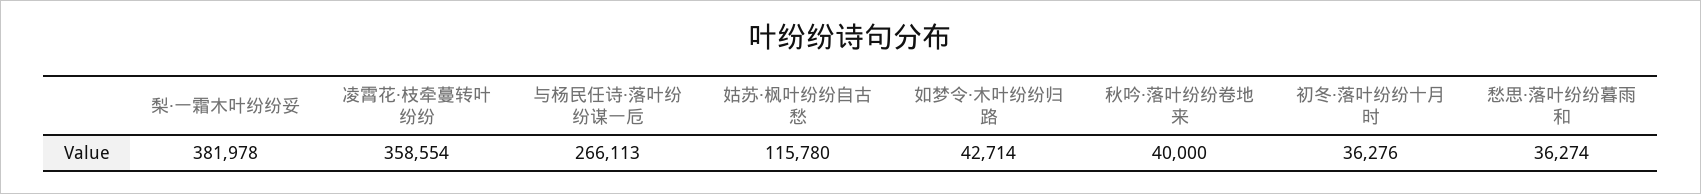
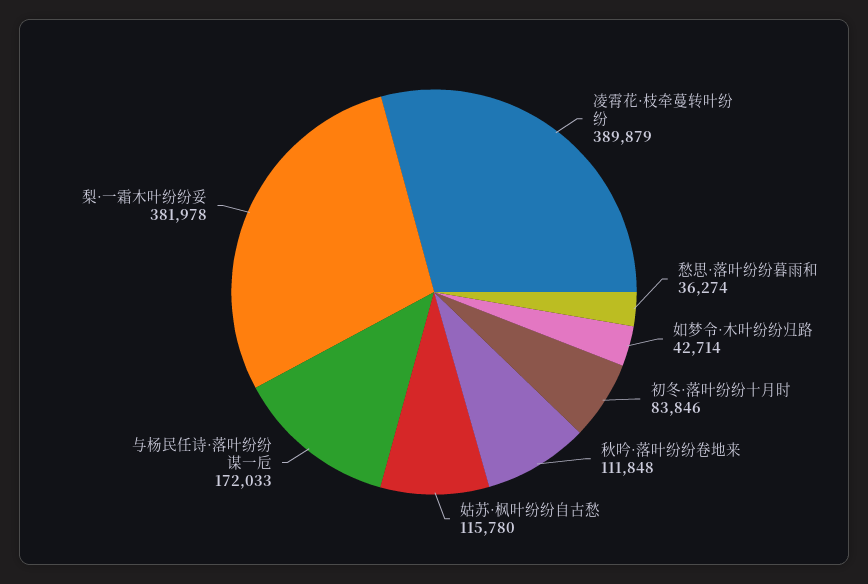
凌霄花·枝牵蔓转叶纷纷: 358554 -> 389879
与杨民任诗·落叶纷纷谋一卮: 266113 -> 172033
秋吟·落叶纷纷卷地来: 40000 -> 111848
初冬·落叶纷纷十月时: 36276 -> 83846

